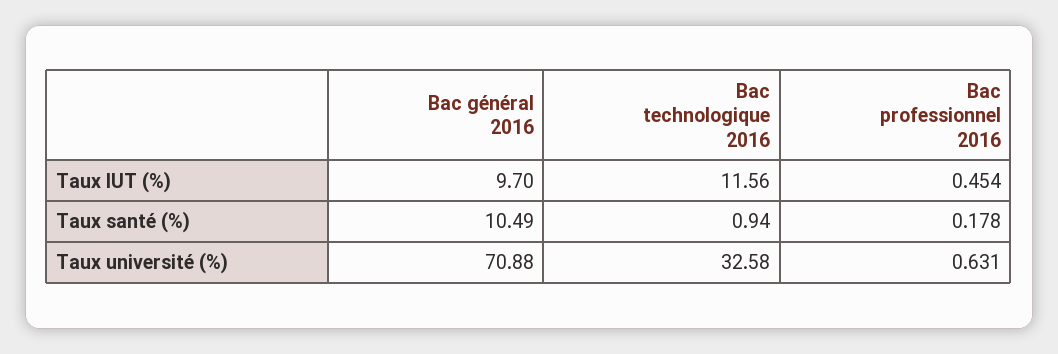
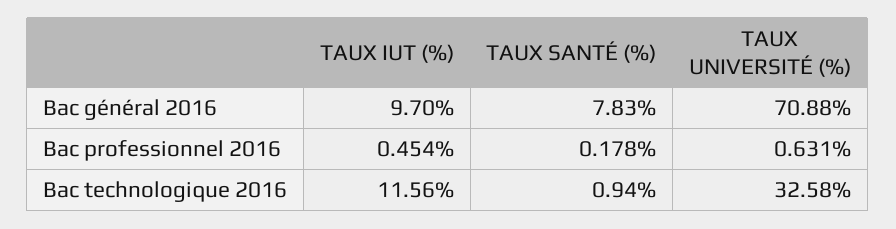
Bac général 2016, Taux santé (%): 10.49 -> 7.83

